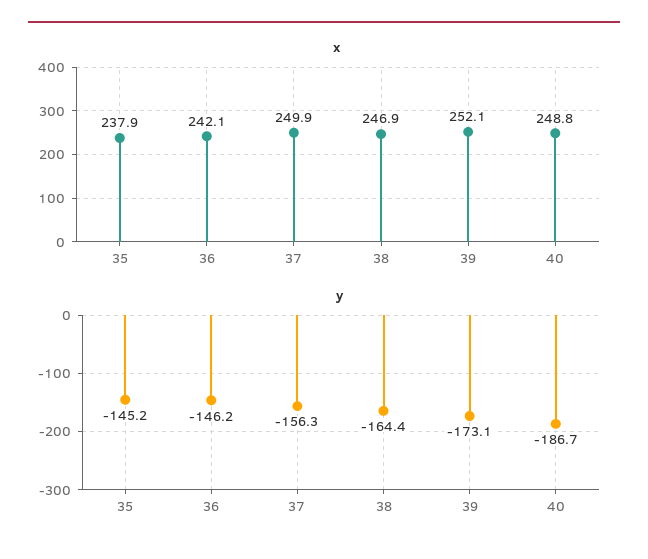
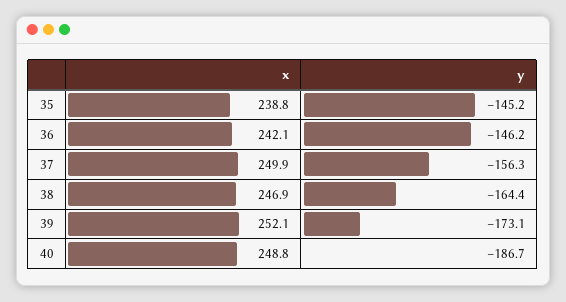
x, 35: 237.9 -> 238.8

